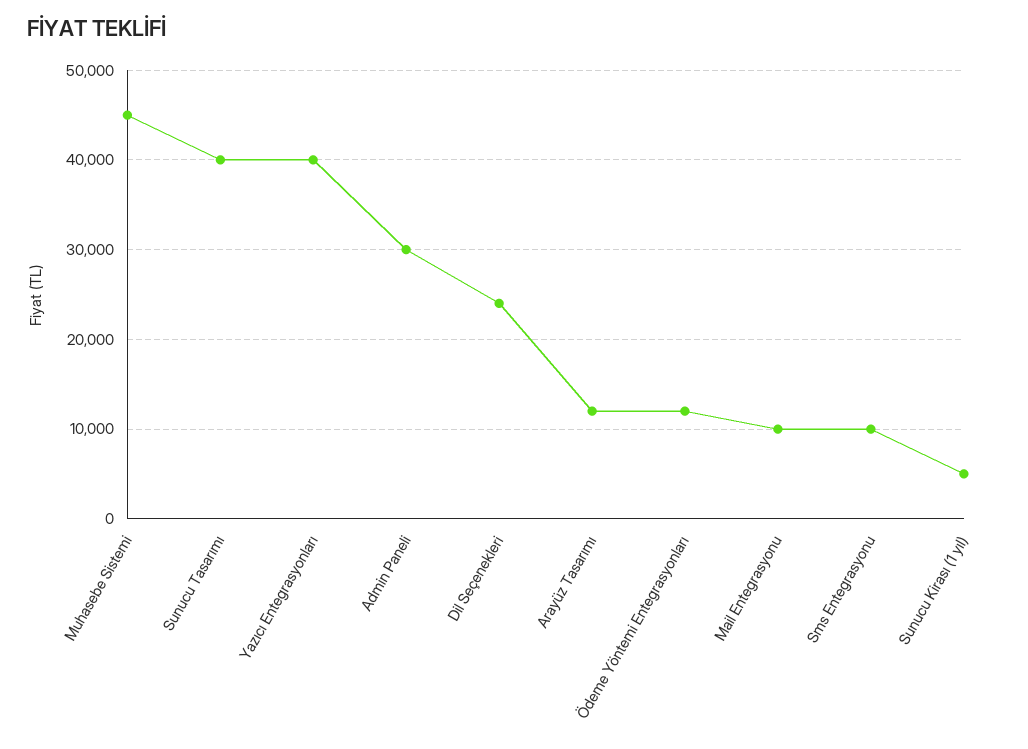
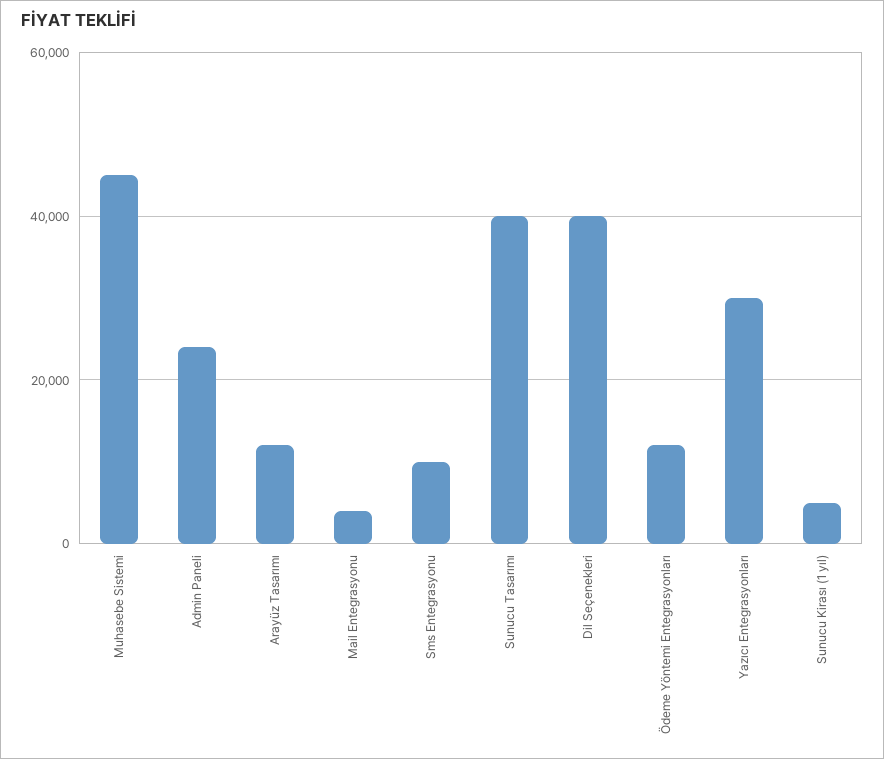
Yazıcı Entegrasyonları: 40000 -> 30000
Admin Paneli: 30000 -> 24000
Dil Seçenekleri: 24000 -> 40000
Mail Entegrasyonu: 10000 -> 4000

